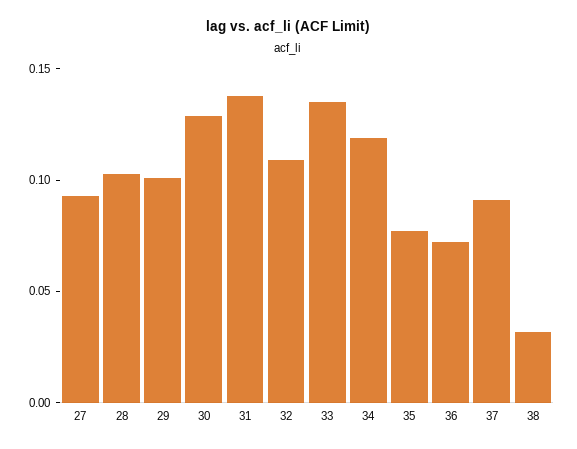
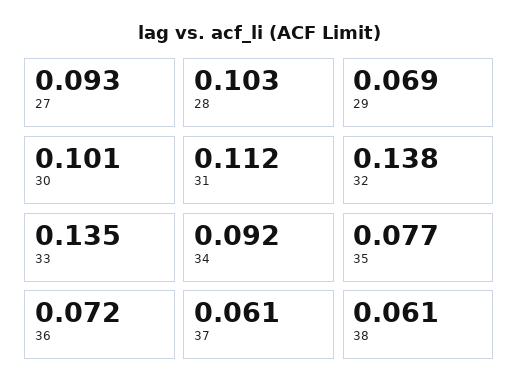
29: 0.1 -> 0.069
30: 0.13 -> 0.101
31: 0.14 -> 0.112
32: 0.11 -> 0.138
34: 0.12 -> 0.092
37: 0.09 -> 0.061
38: 0.03 -> 0.061

